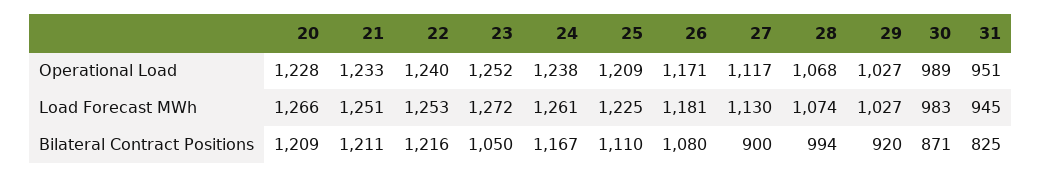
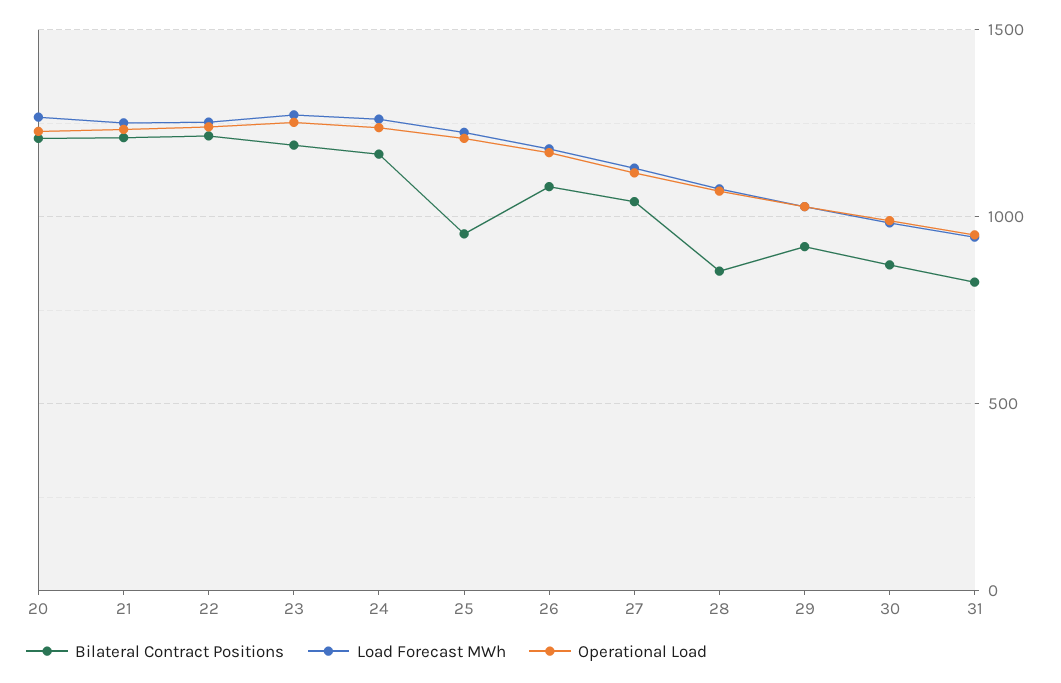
Bilateral Contract Positions, 23: 1050 -> 1200
Bilateral Contract Positions, 25: 1110 -> 950
Bilateral Contract Positions, 27: 900 -> 1050
Bilateral Contract Positions, 28: 994 -> 850

